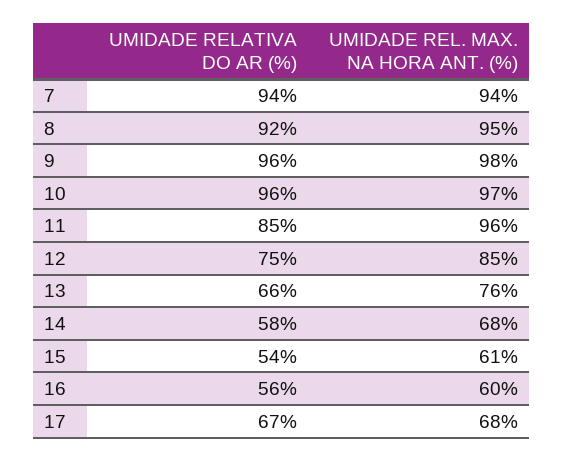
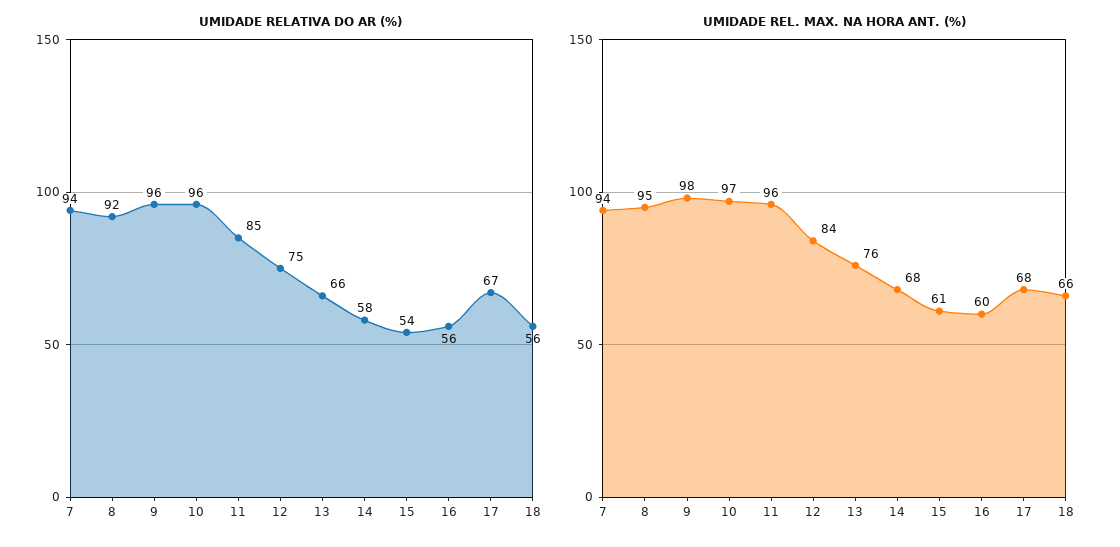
UMIDADE REL. MAX. NA HORA ANT. (%), 12: 85 -> 84
UMIDADE RELATIVA DO AR (%), 18: none -> 56
UMIDADE REL. MAX. NA HORA ANT. (%), 18: none -> 66

